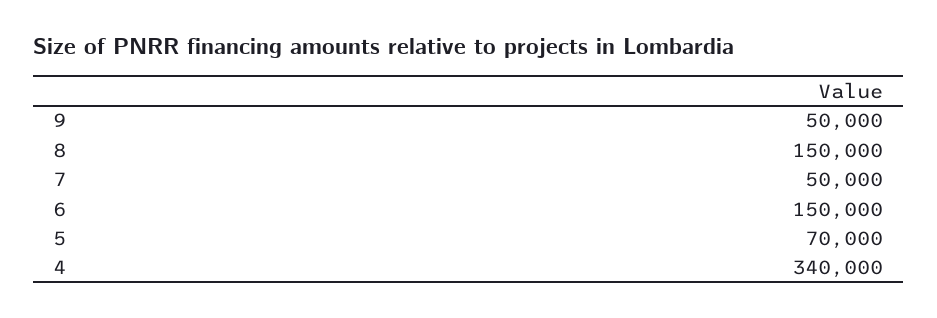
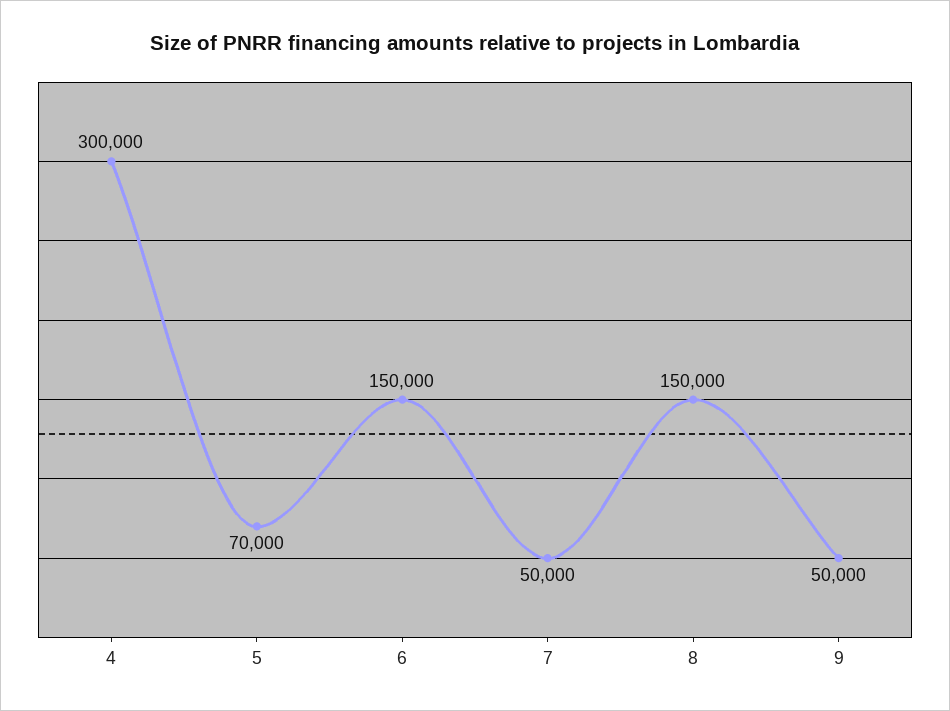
4: 340000 -> 300000

